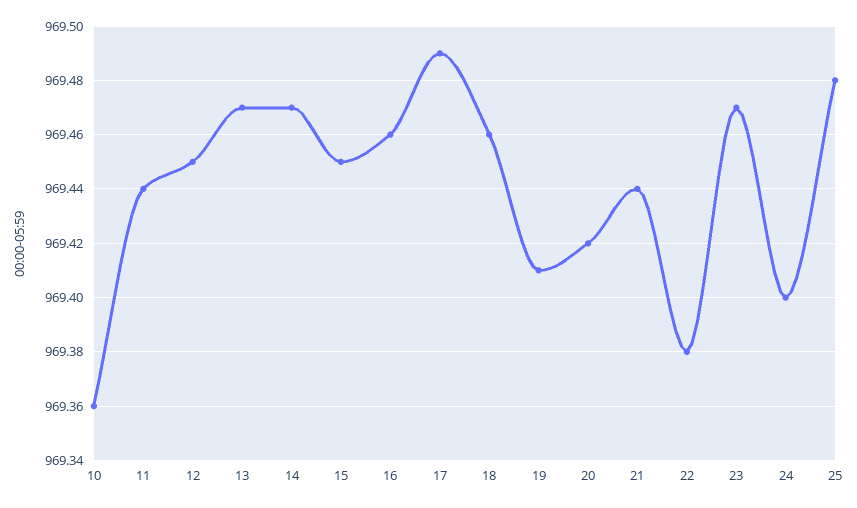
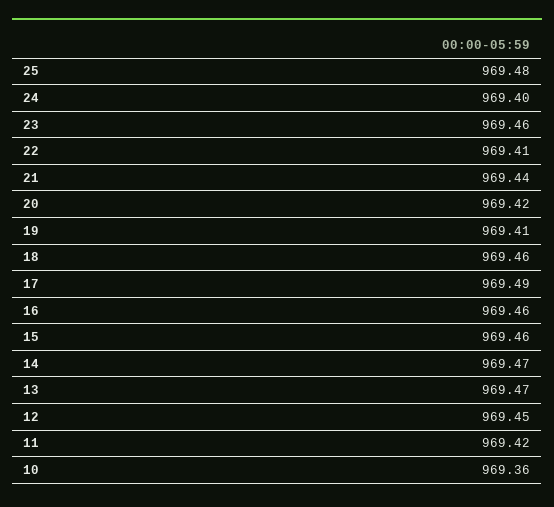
11: 969.44 -> 969.42
15: 969.45 -> 969.46
22: 969.38 -> 969.41
23: 969.47 -> 969.46

